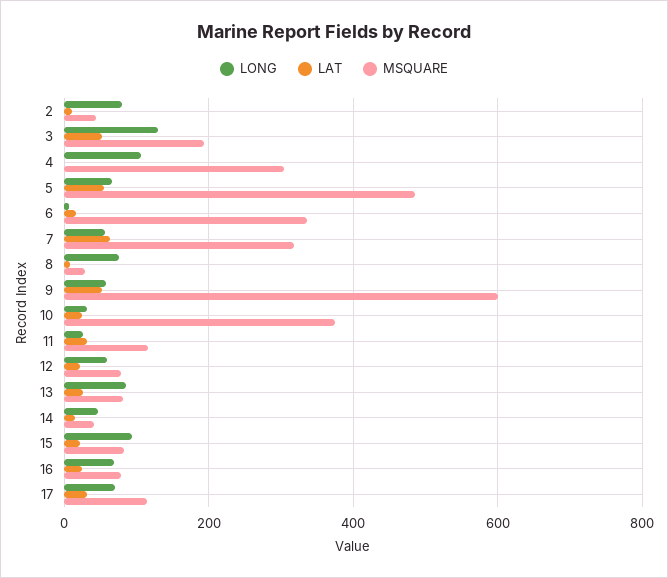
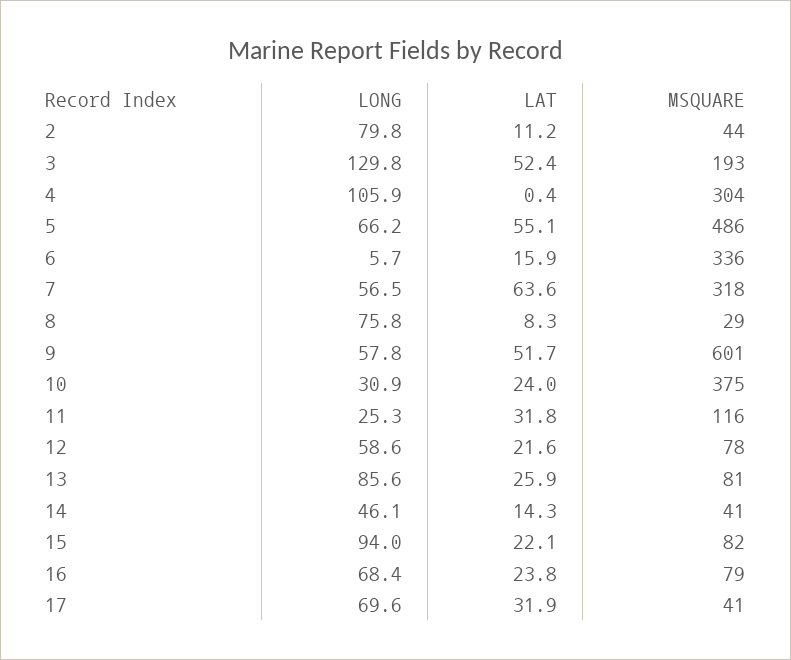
MSQUARE, 17: 120 -> 41

